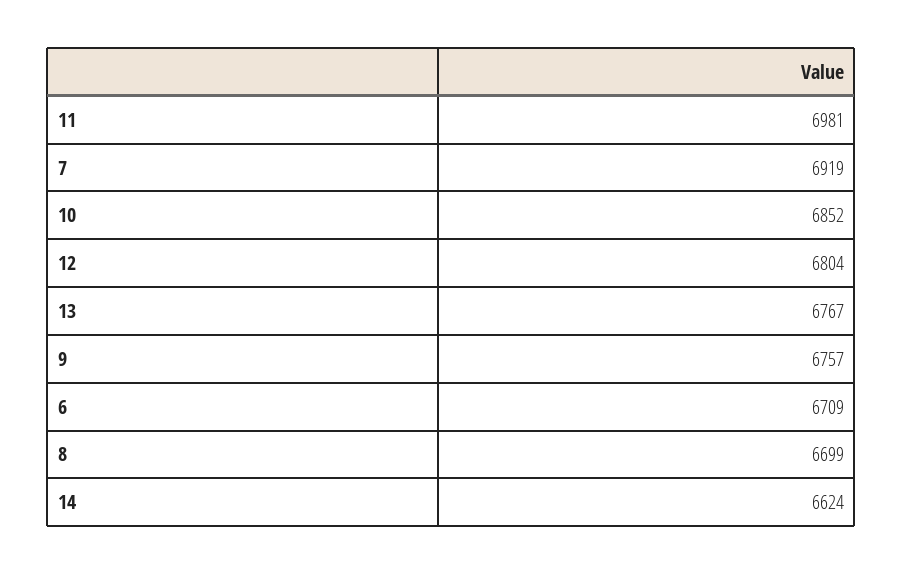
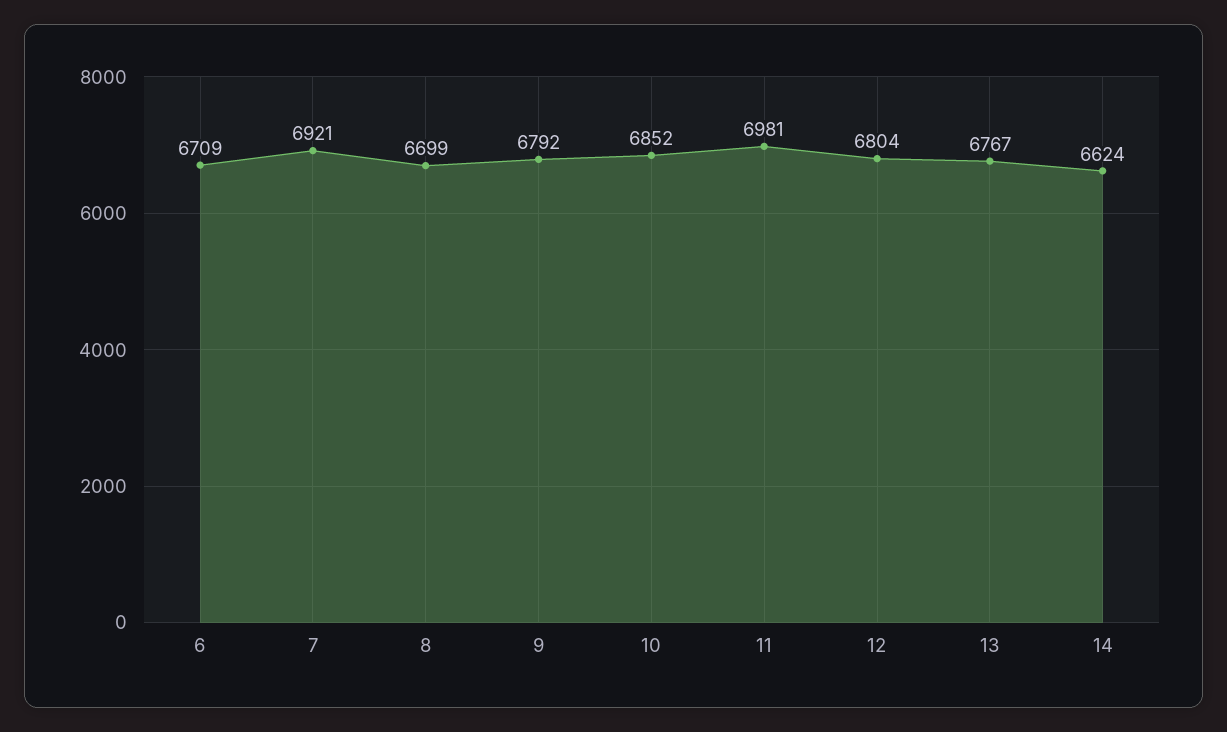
7: 6919 -> 6921
9: 6757 -> 6792

